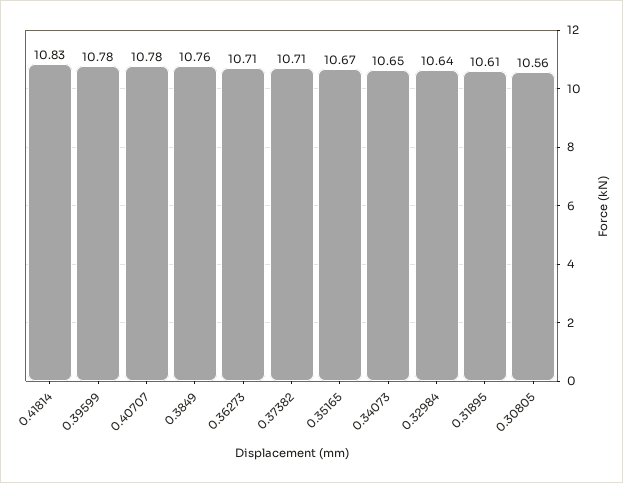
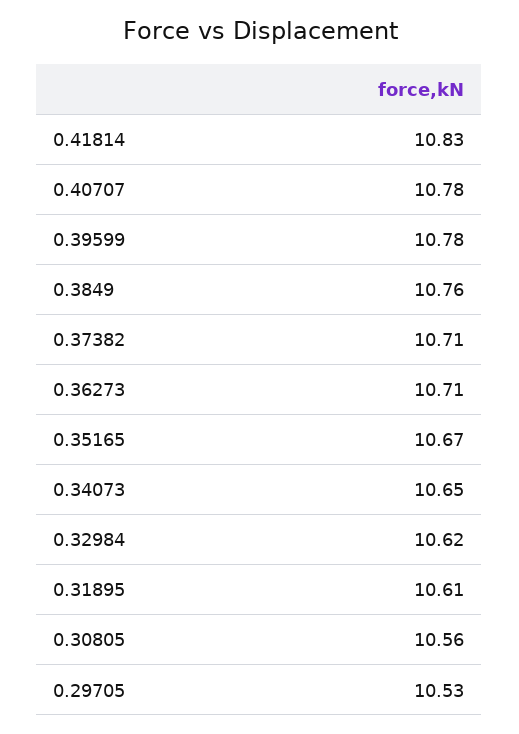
0.32984: 10.64 -> 10.62
0.29705: none -> 10.53

